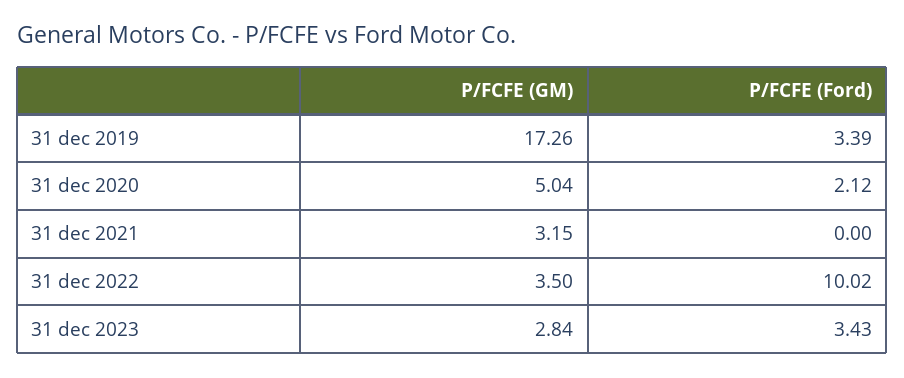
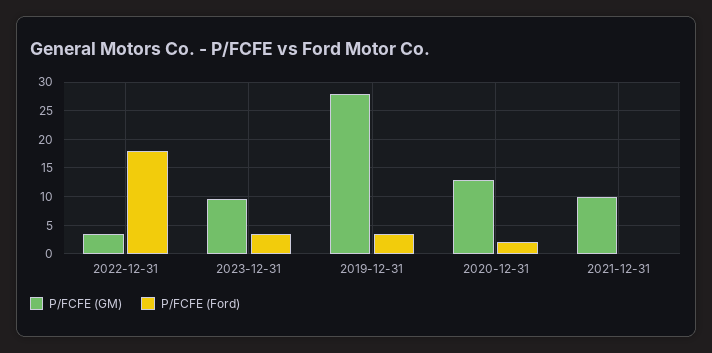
P/FCFE (GM), 31 dec 2019: 17.26 -> 27.5
P/FCFE (GM), 31 dec 2020: 5.04 -> 12.5
P/FCFE (GM), 31 dec 2021: 3.15 -> 10
P/FCFE (Ford), 31 dec 2022: 10.02 -> 17.5
P/FCFE (GM), 31 dec 2023: 2.84 -> 10

